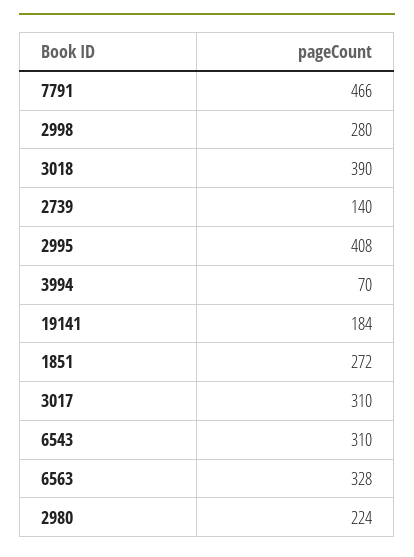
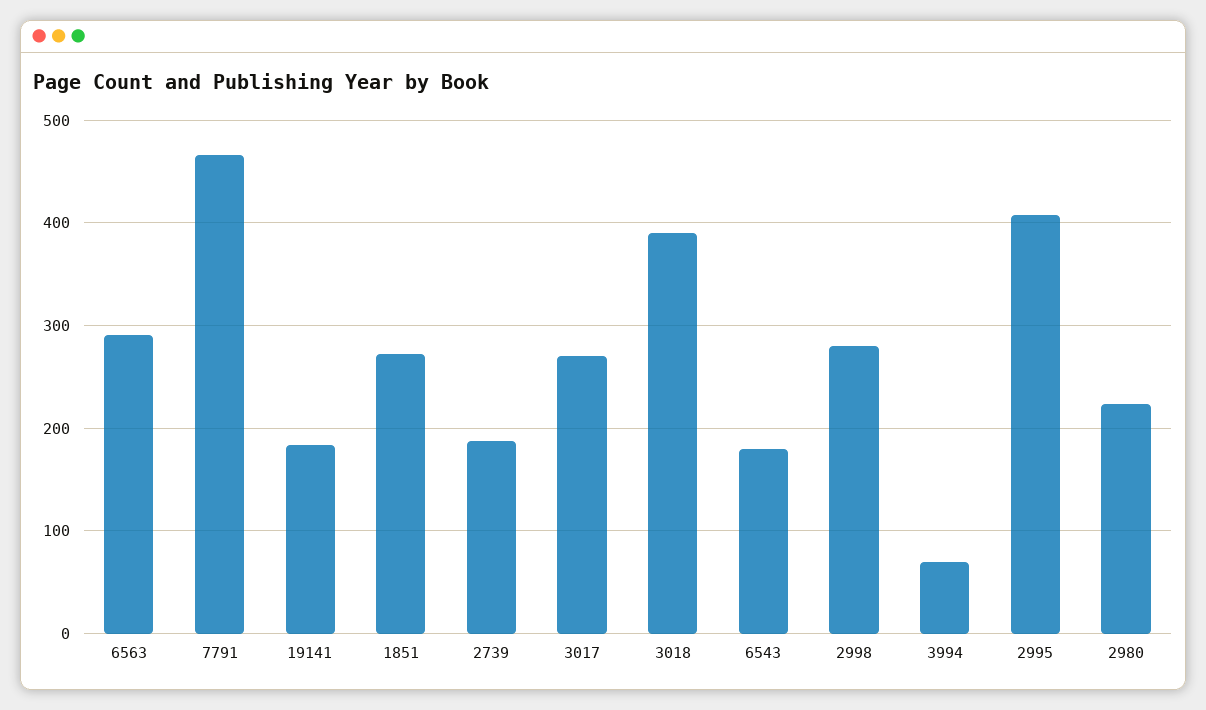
2739: 140 -> 190
3017: 310 -> 270
6543: 310 -> 180
6563: 328 -> 290

